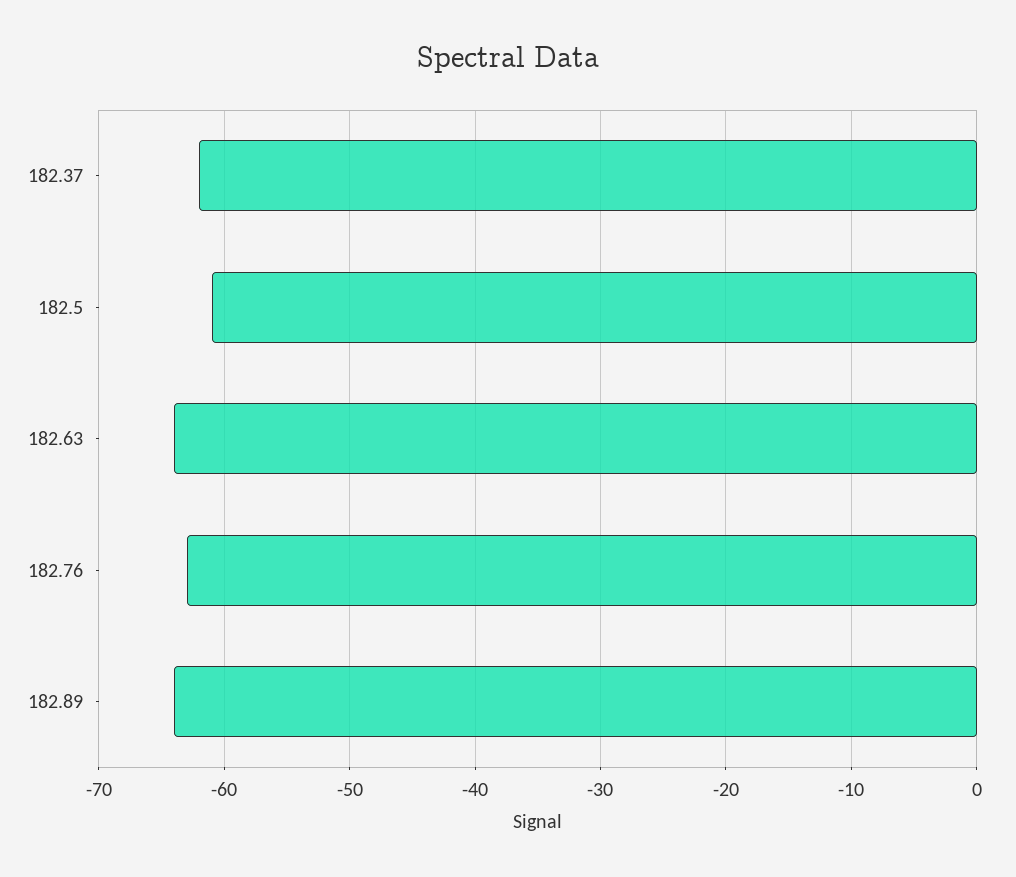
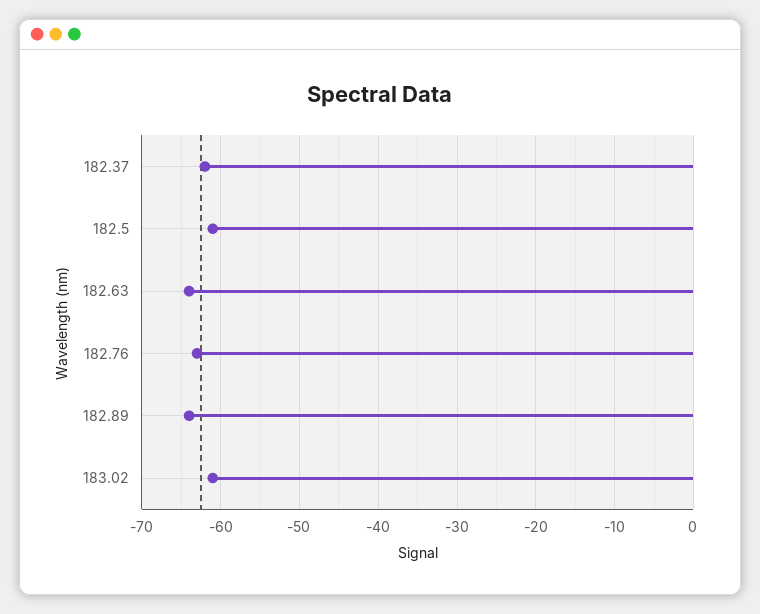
183.02: none -> -61

